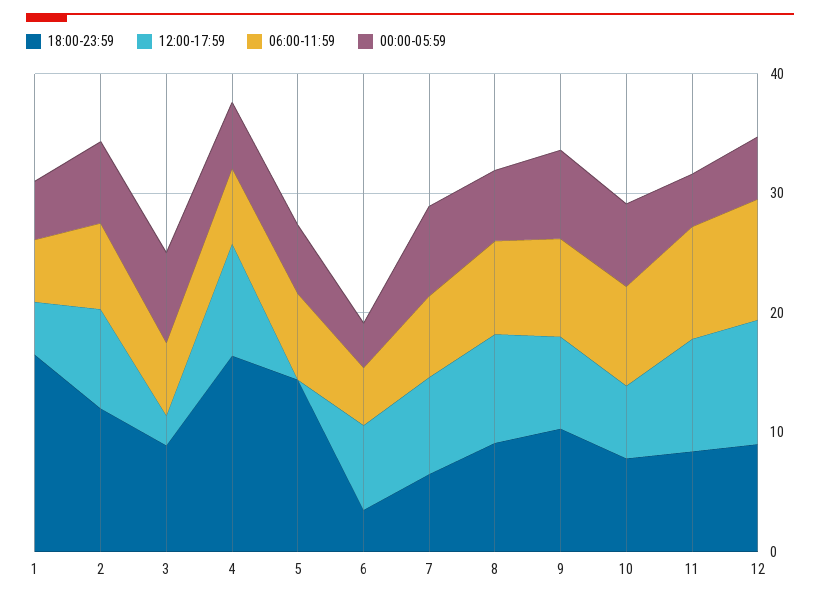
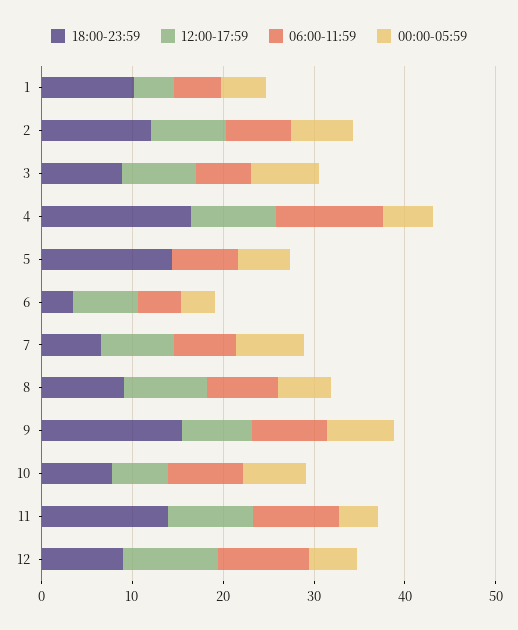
18:00-23:59, 1: 16 -> 10
12:00-17:59, 3: 2 -> 8
06:00-11:59, 4: 6 -> 12
18:00-23:59, 9: 10 -> 16
18:00-23:59, 11: 8 -> 14

